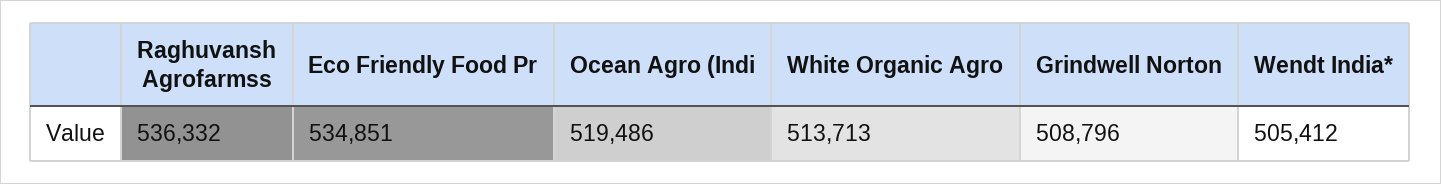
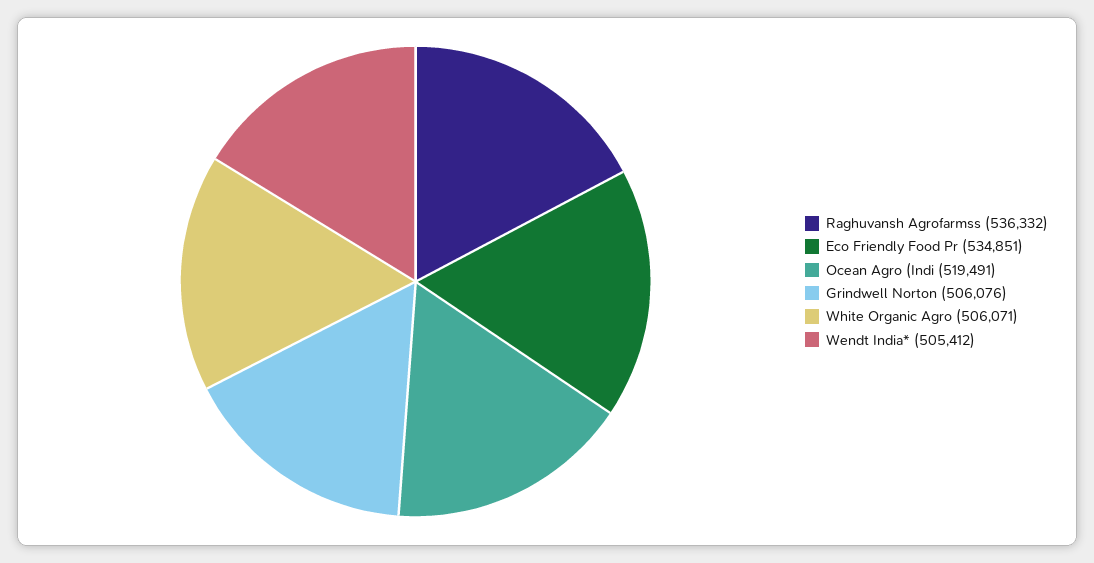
Ocean Agro (Indi: 519486 -> 519491
White Organic Agro: 513713 -> 506071
Grindwell Norton: 508796 -> 506076

